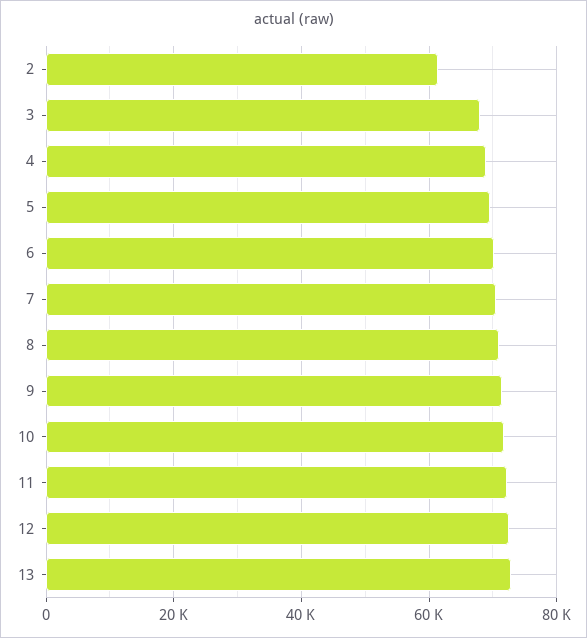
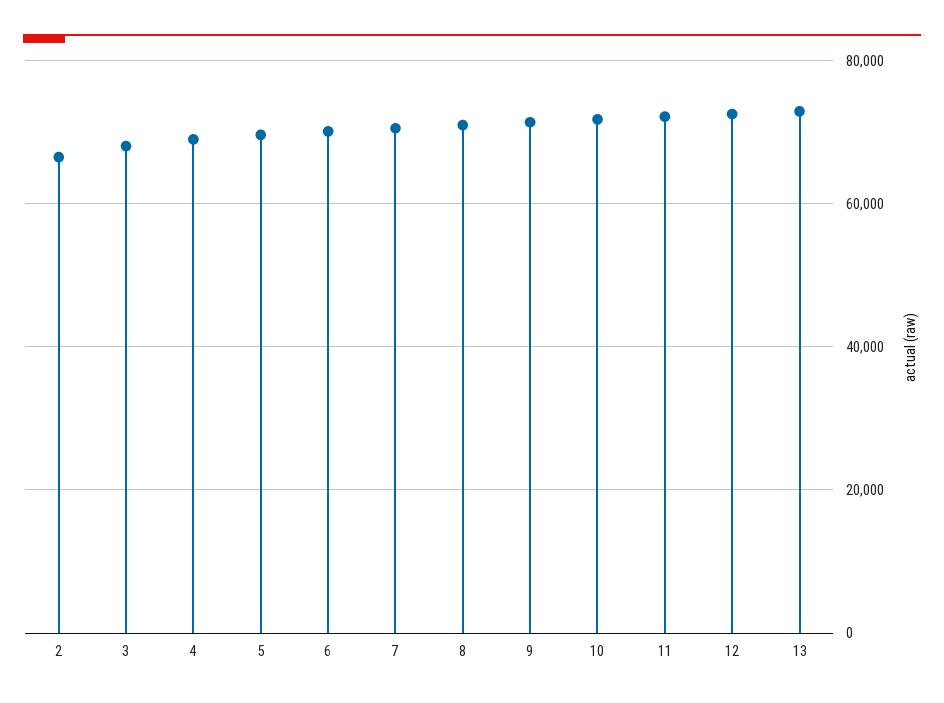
2: 62000 -> 66000

